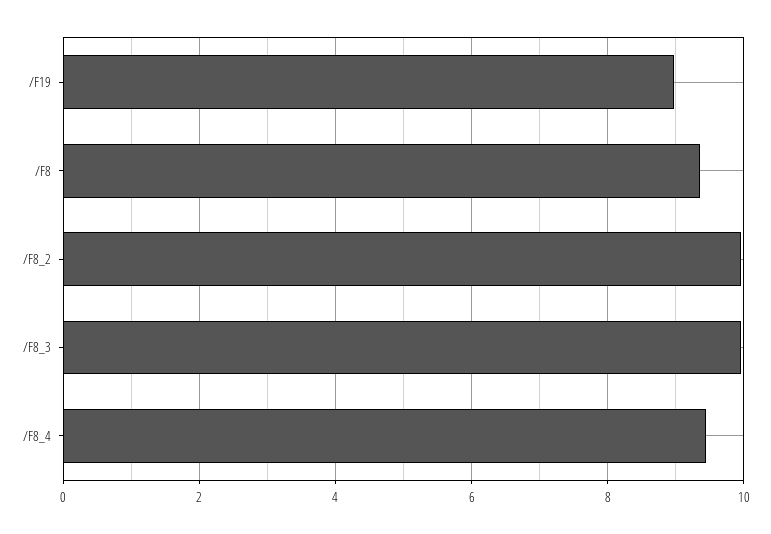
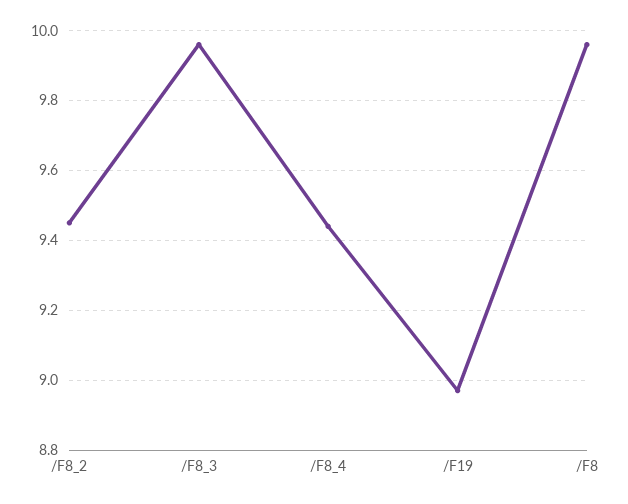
/F8: 9.4 -> 9.95
/F8_2: 10 -> 9.45

